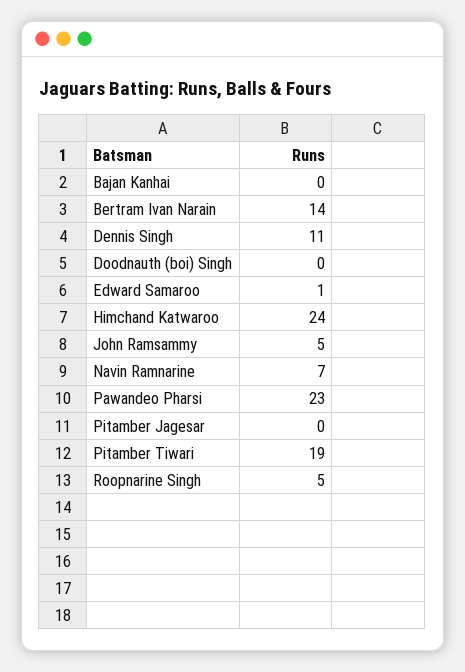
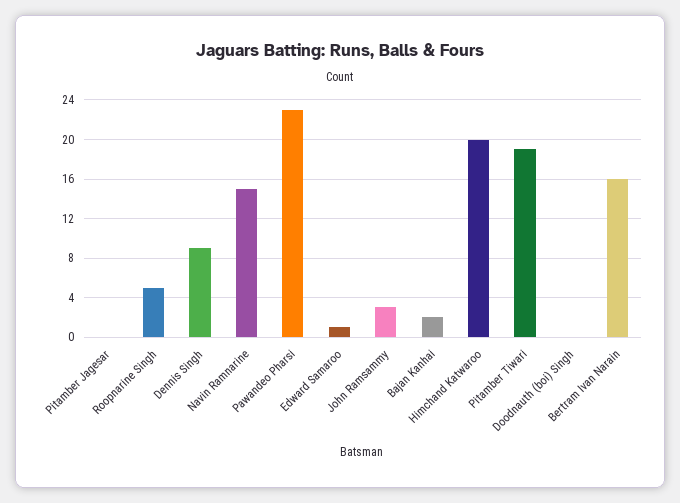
Bajan Kanhai: 0 -> 2
Bertram Ivan Narain: 14 -> 16
Dennis Singh: 11 -> 9
Himchand Katwaroo: 24 -> 20
John Ramsammy: 5 -> 3
Navin Ramnarine: 7 -> 15

